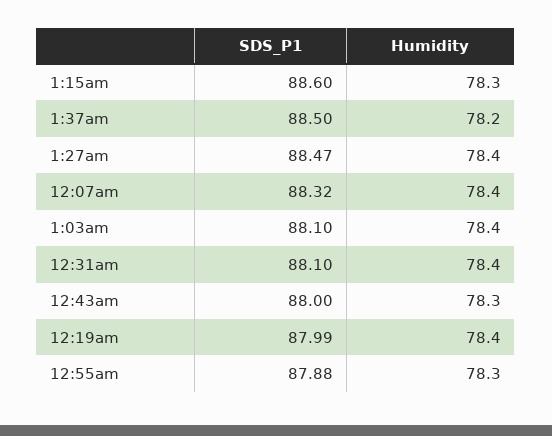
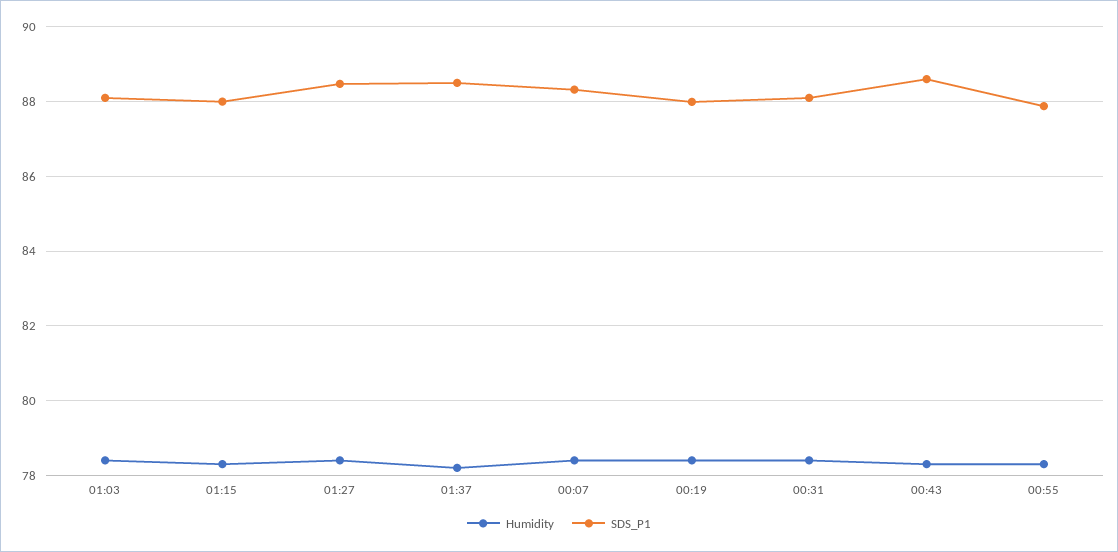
SDS_P1, 1:15am: 88.6 -> 88
SDS_P1, 12:43am: 88 -> 88.6

